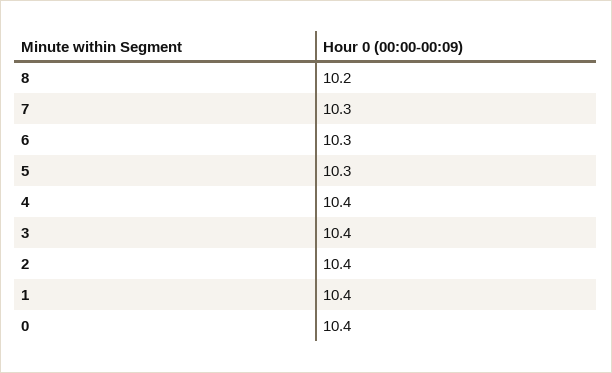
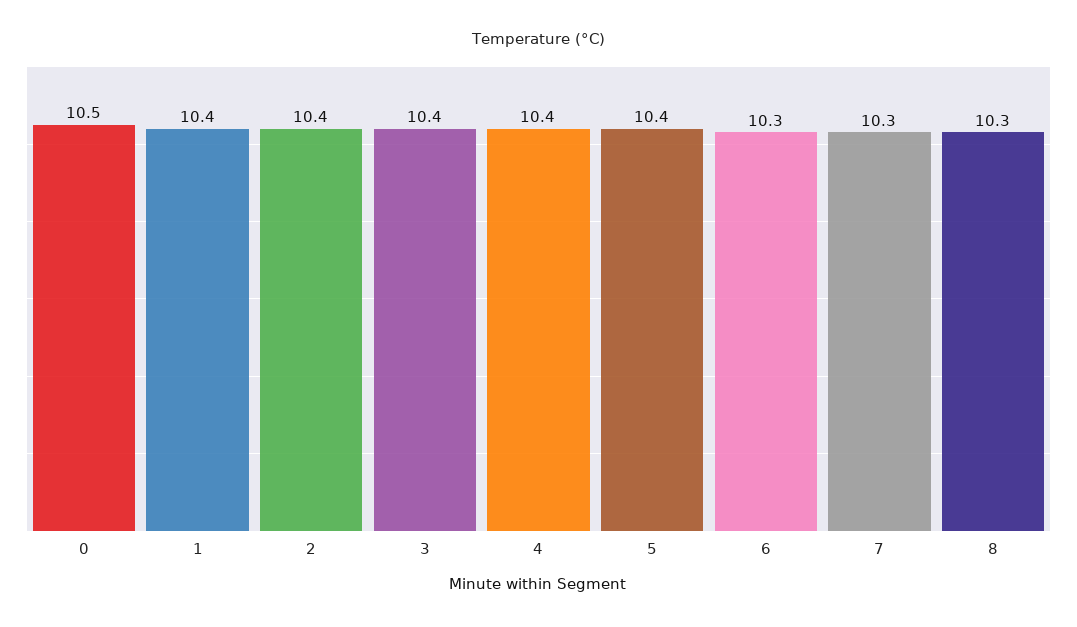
8: 10.2 -> 10.3
5: 10.3 -> 10.4
0: 10.4 -> 10.5

